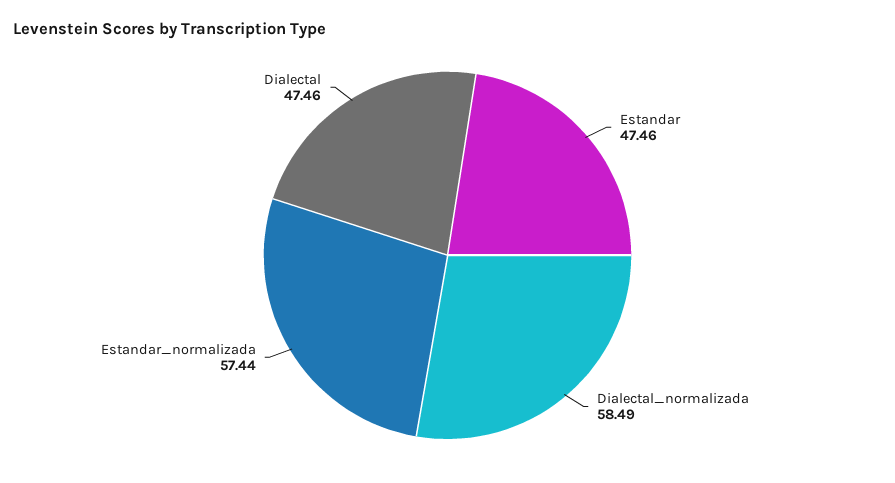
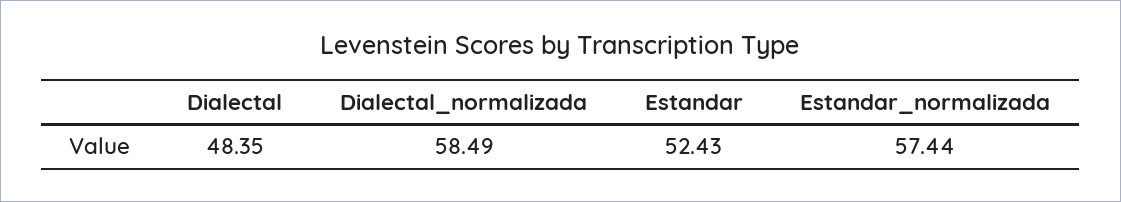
Estandar: 47.46 -> 52.43
Dialectal: 47.46 -> 48.35

